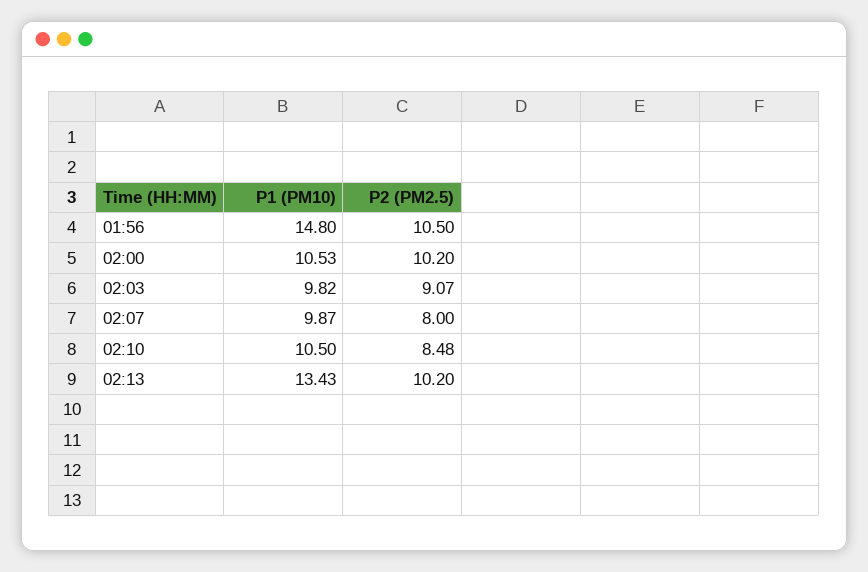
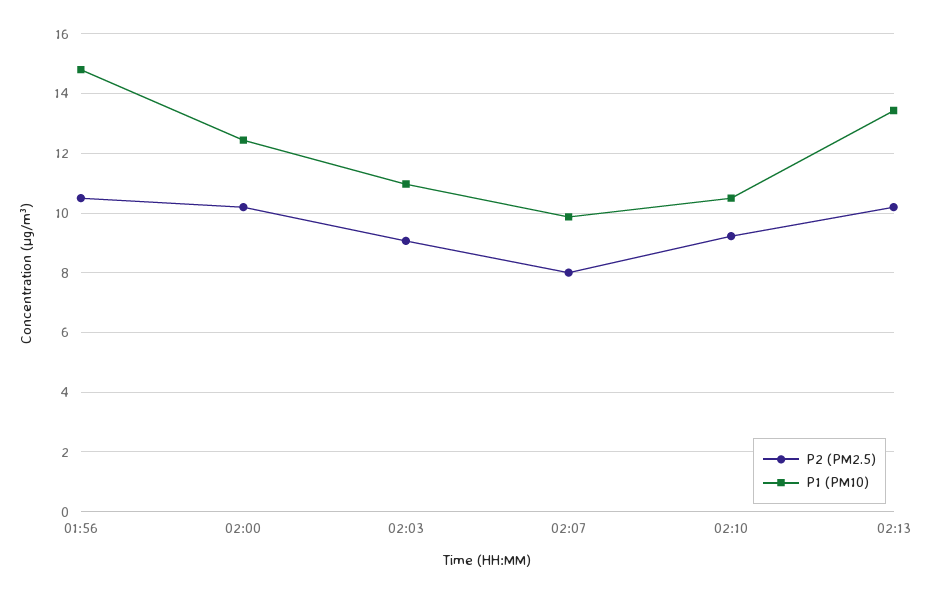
P1 (PM10), 02:00: 10.53 -> 12.5
P1 (PM10), 02:03: 9.82 -> 11
P2 (PM2.5), 02:10: 8.48 -> 9.25

